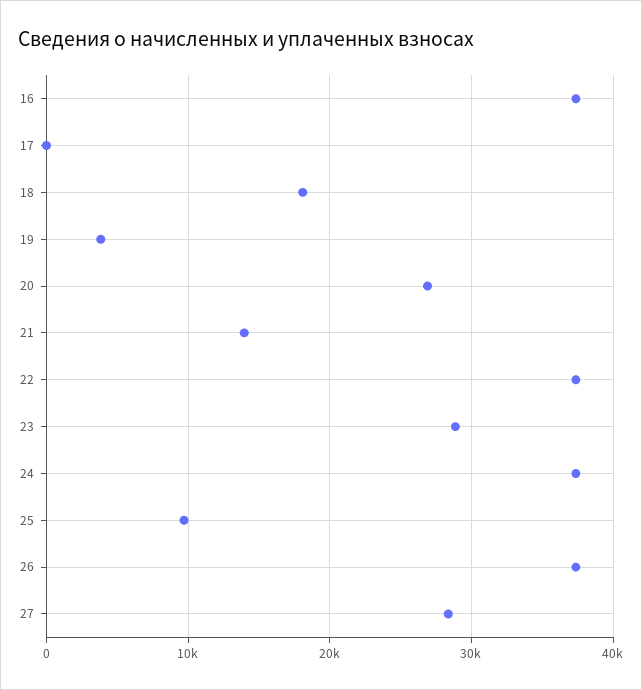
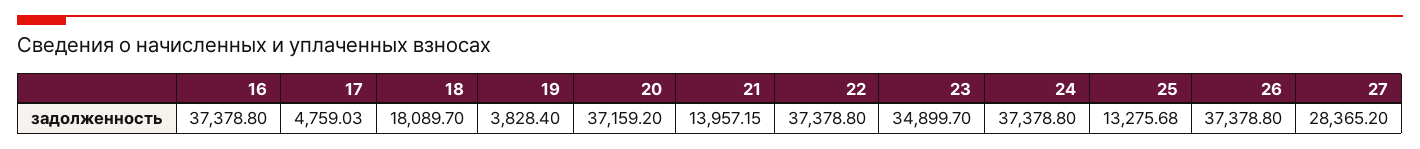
17: 0 -> 4759.03
20: 27000 -> 37159.2
23: 29000 -> 34899.7
25: 10000 -> 13275.68

